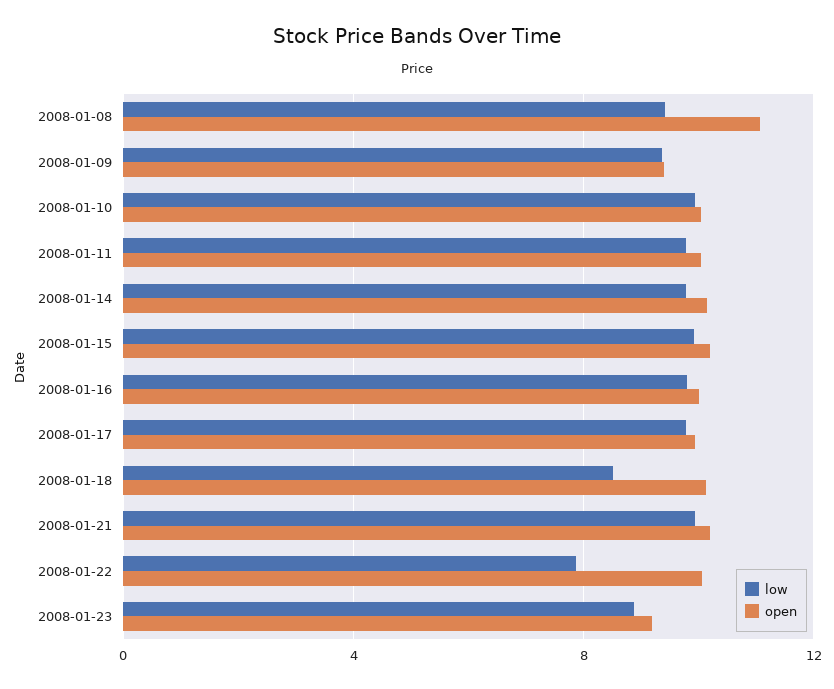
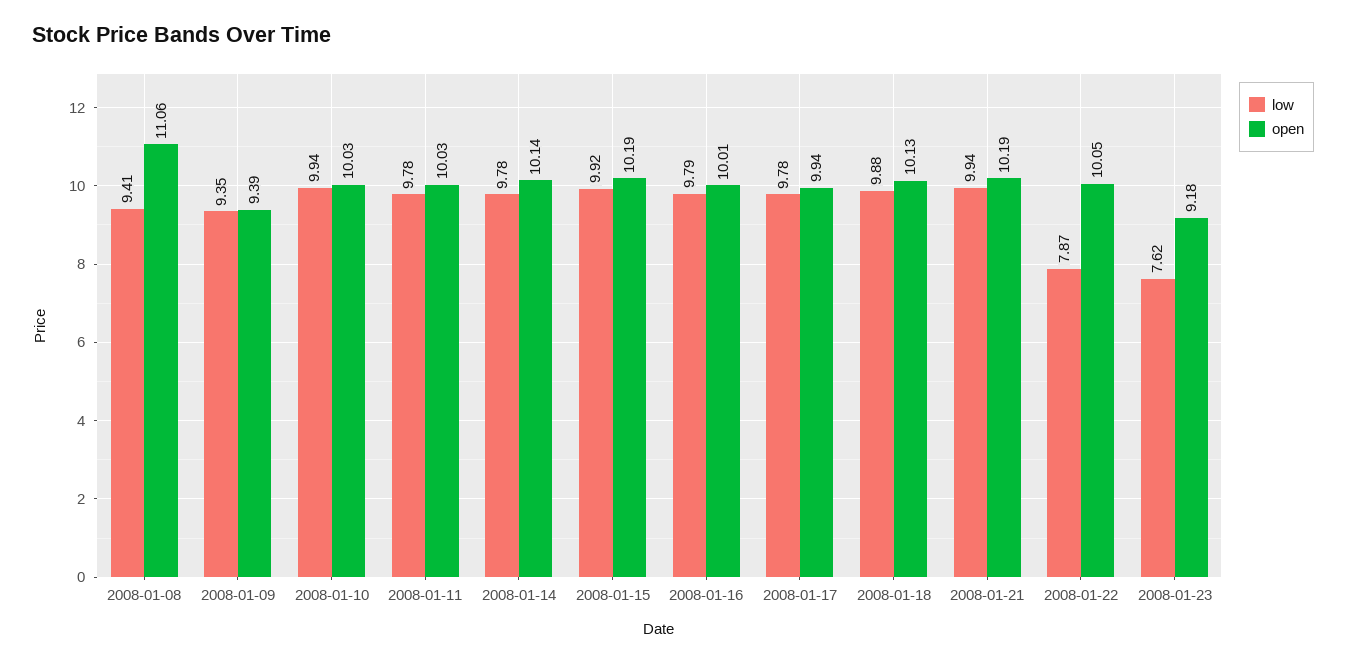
low, 2008-01-18: 8.5 -> 9.88
low, 2008-01-23: 9 -> 7.62

